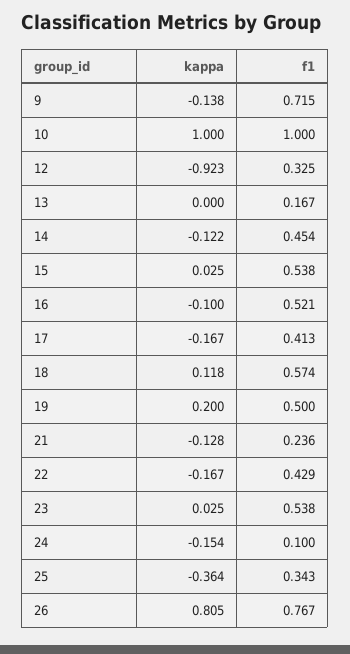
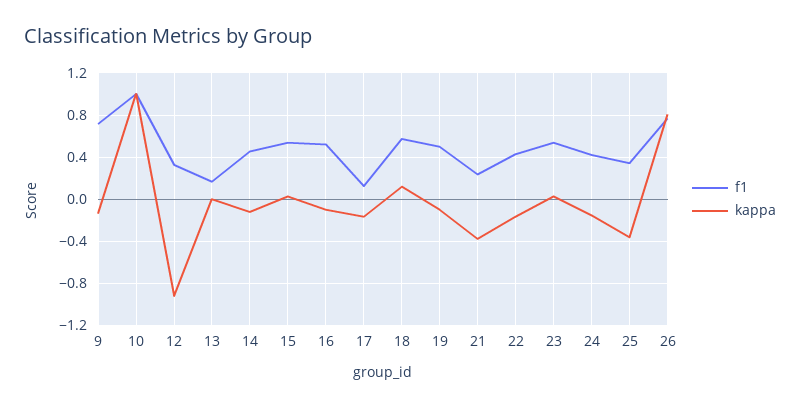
f1, 17: 0.413 -> 0.1
kappa, 19: 0.2 -> -0.1
kappa, 21: -0.128 -> -0.4
f1, 24: 0.1 -> 0.4

